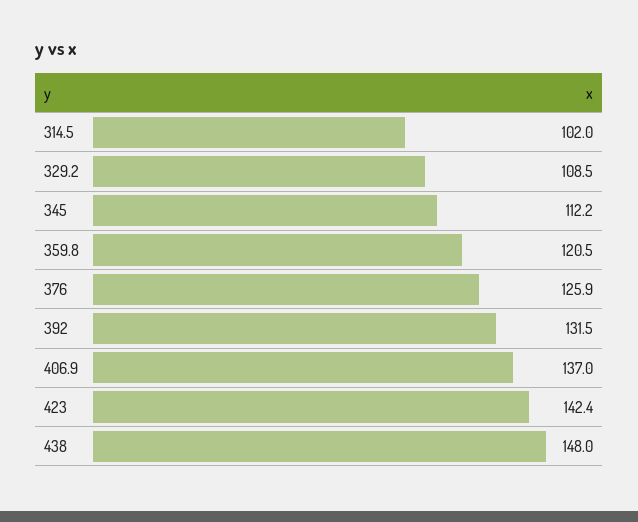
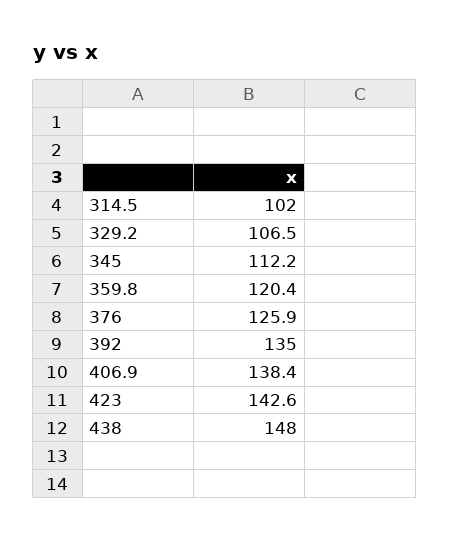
329.2: 108.5 -> 106.5
359.8: 120.5 -> 120.4
392: 131.5 -> 135
406.9: 137 -> 138.4
423: 142.4 -> 142.6

